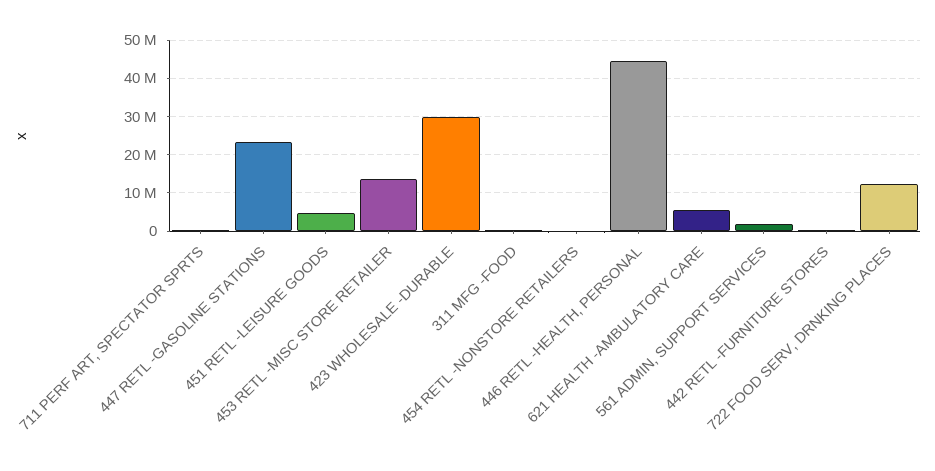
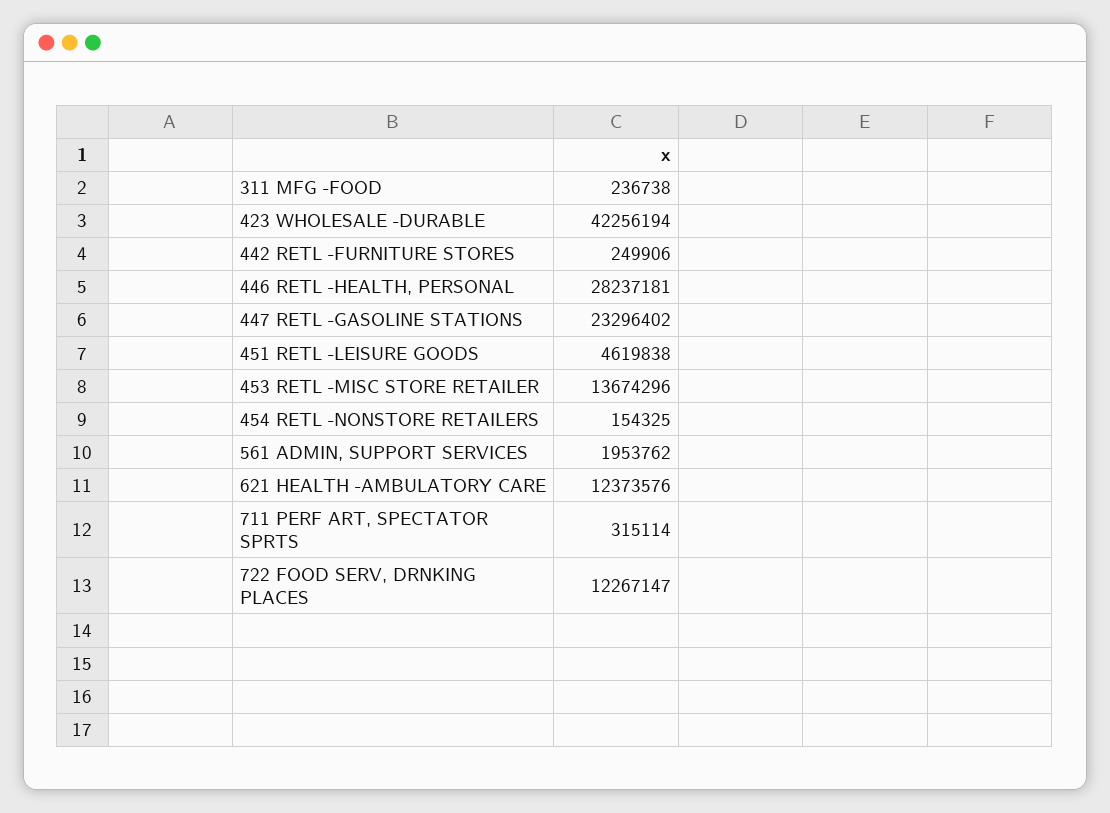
423 WHOLESALE -DURABLE: 30000000 -> 42256194
446 RETL -HEALTH, PERSONAL: 44000000 -> 28237181
621 HEALTH -AMBULATORY CARE: 6000000 -> 12373576

